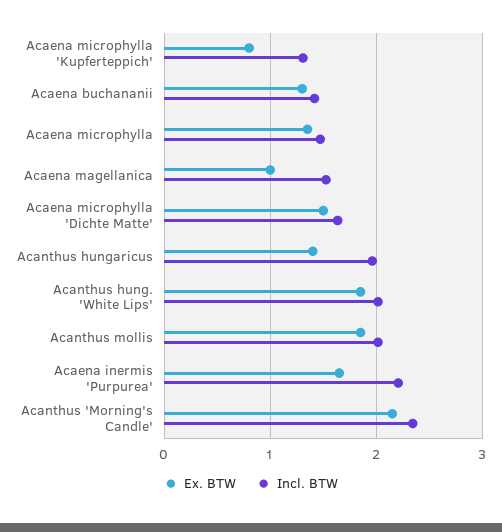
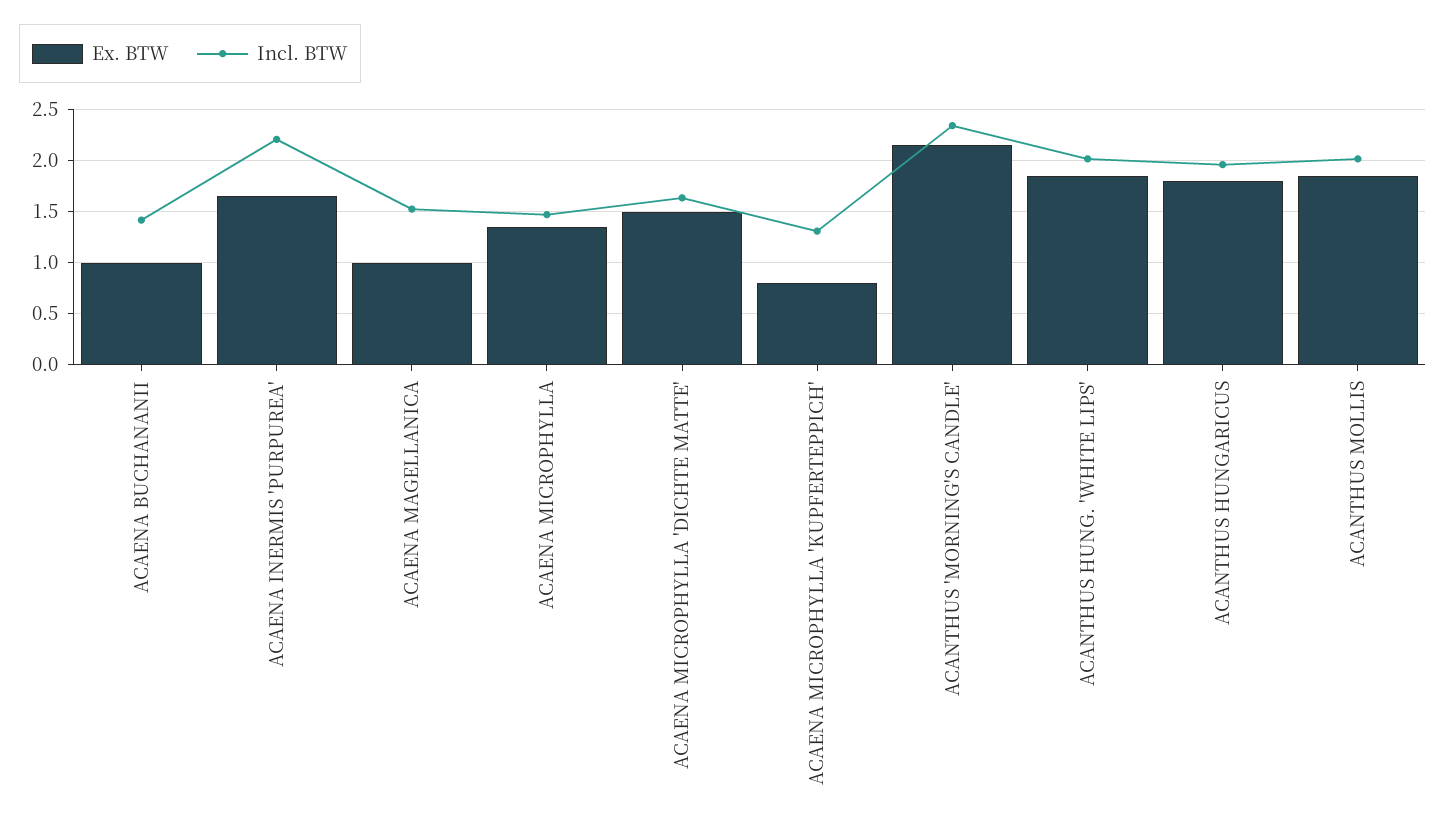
Ex. BTW, Acaena buchananii: 1.3 -> 1
Ex. BTW, Acanthus hungaricus: 1.4 -> 1.8

